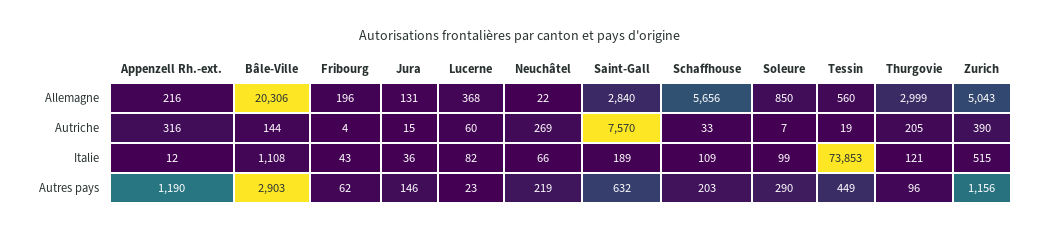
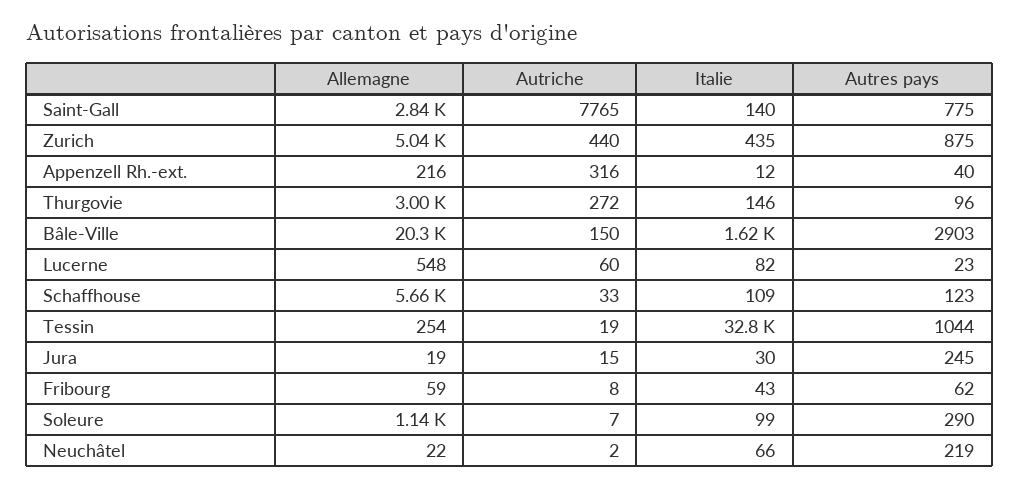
Fribourg, Allemagne: 196 -> 59
Jura, Allemagne: 131 -> 19
Lucerne, Allemagne: 368 -> 548
Soleure, Allemagne: 850 -> 1140
Tessin, Allemagne: 560 -> 254
Bâle-Ville, Autriche: 144 -> 150
Fribourg, Autriche: 4 -> 8
Neuchâtel, Autriche: 269 -> 2
Saint-Gall, Autriche: 7570 -> 7765
Thurgovie, Autriche: 205 -> 272
Zurich, Autriche: 390 -> 440
Bâle-Ville, Italie: 1108 -> 1620
Jura, Italie: 36 -> 30
Saint-Gall, Italie: 189 -> 140
Tessin, Italie: 73853 -> 32800
Thurgovie, Italie: 121 -> 146
Zurich, Italie: 515 -> 435
Appenzell Rh.-ext., Autres pays: 1190 -> 40
Jura, Autres pays: 146 -> 245
Saint-Gall, Autres pays: 632 -> 775
Schaffhouse, Autres pays: 203 -> 123
Tessin, Autres pays: 449 -> 1044
Zurich, Autres pays: 1156 -> 875

